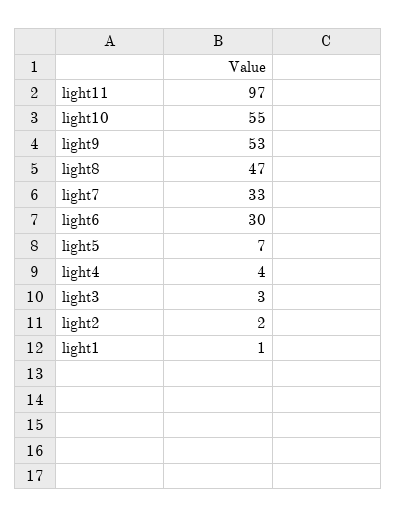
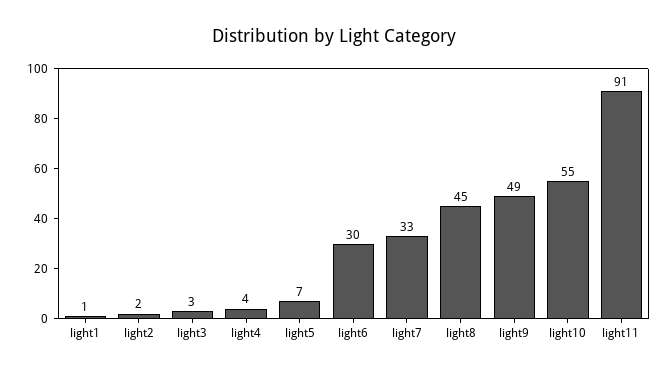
light11: 97 -> 91
light9: 53 -> 49
light8: 47 -> 45

